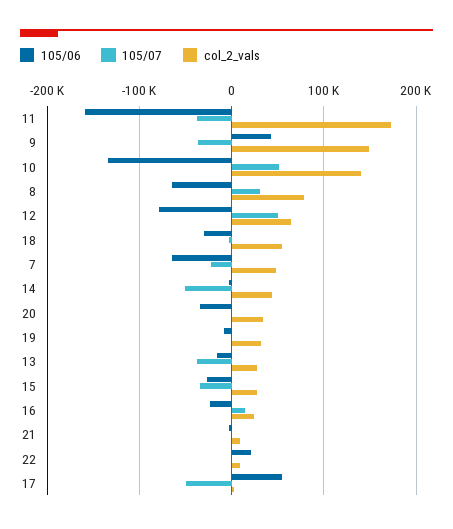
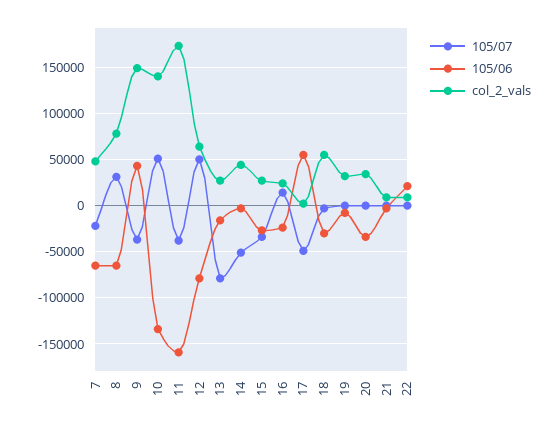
105/07, 13: -40000 -> -80000

